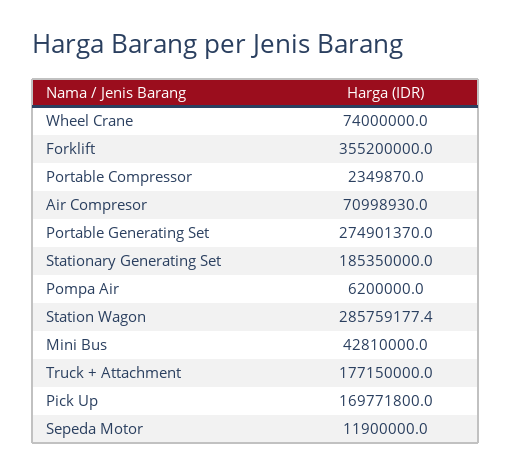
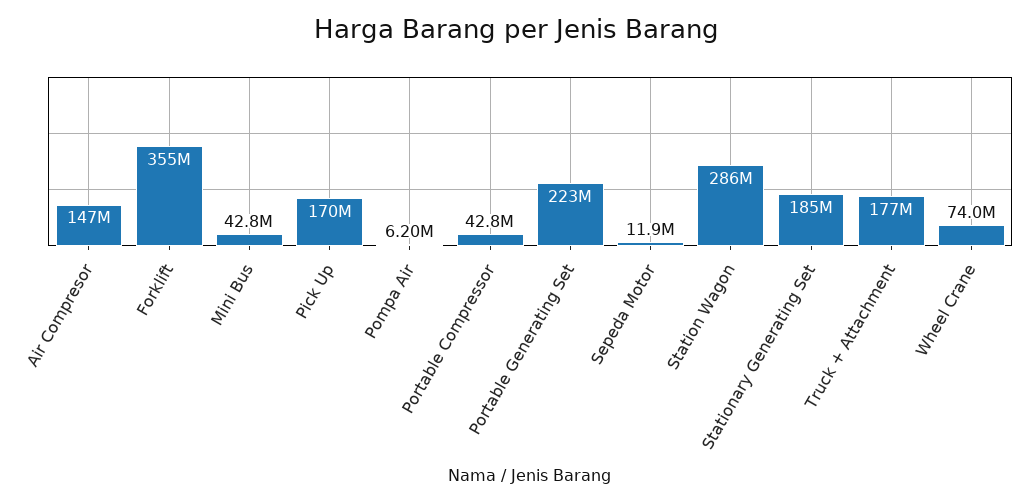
Portable Compressor: 2349870 -> 42800000
Air Compresor: 70998930 -> 147000000
Portable Generating Set: 274901370 -> 223000000

